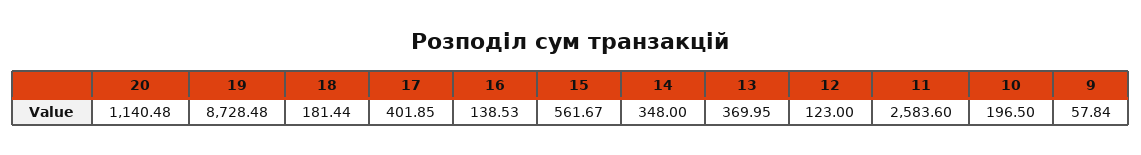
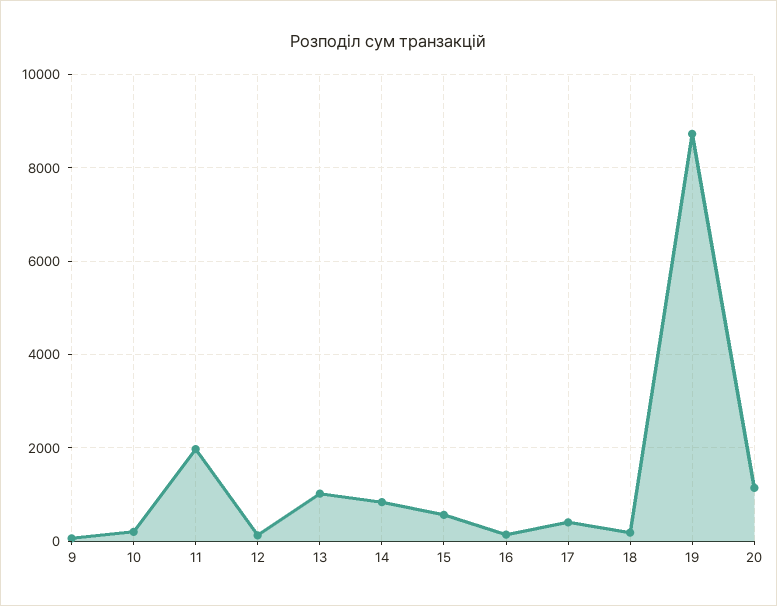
14: 348 -> 800
13: 369.95 -> 1000
11: 2583.6 -> 2000

